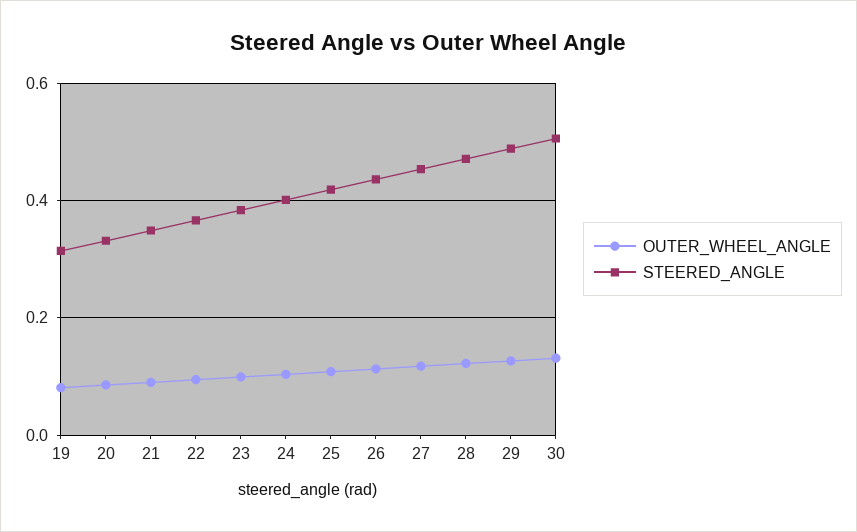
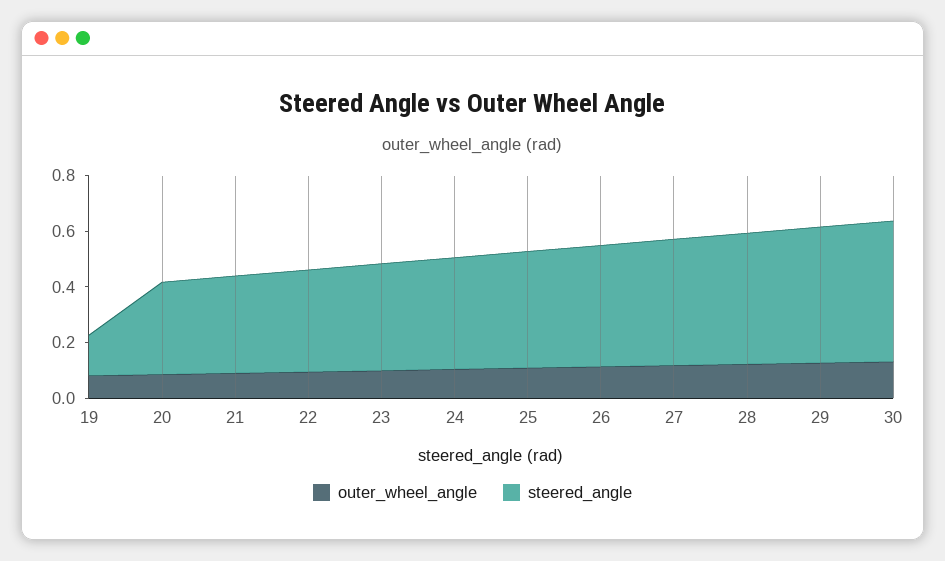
STEERED_ANGLE, 19: 0.32 -> 0.15

